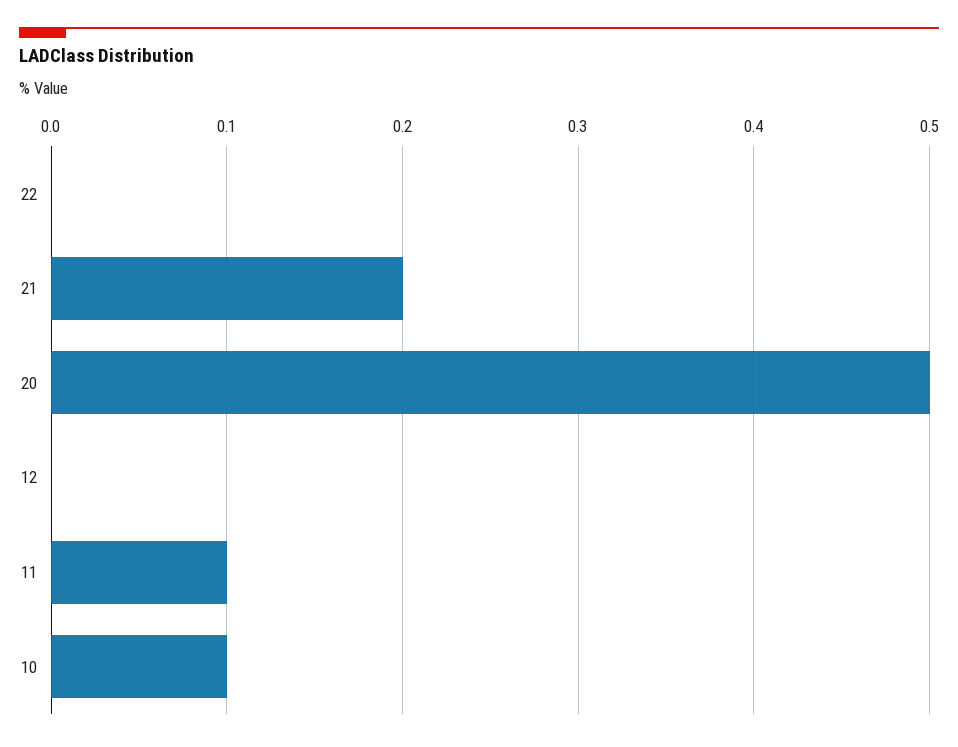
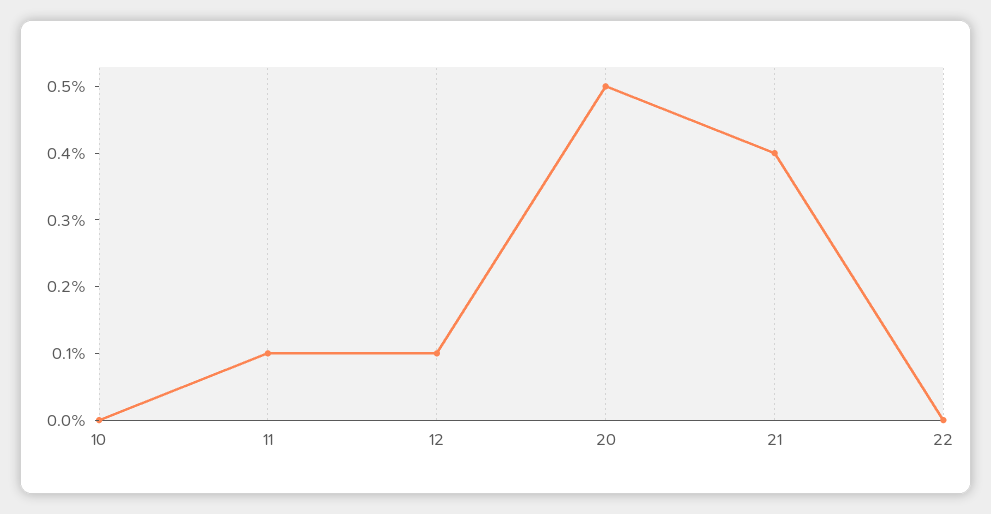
21: 0.2 -> 0.4
12: 0 -> 0.1
10: 0.1 -> 0

